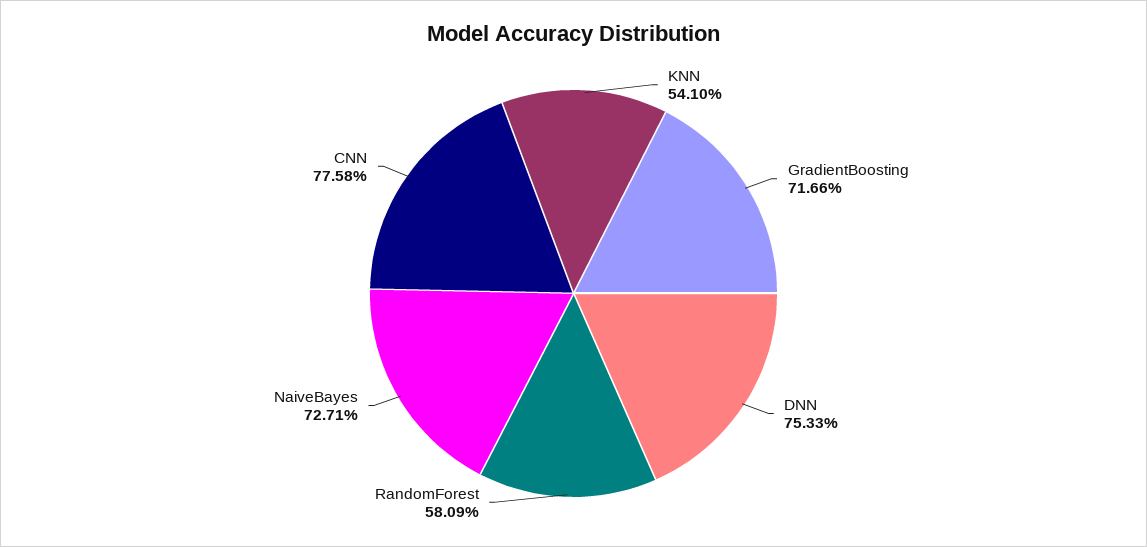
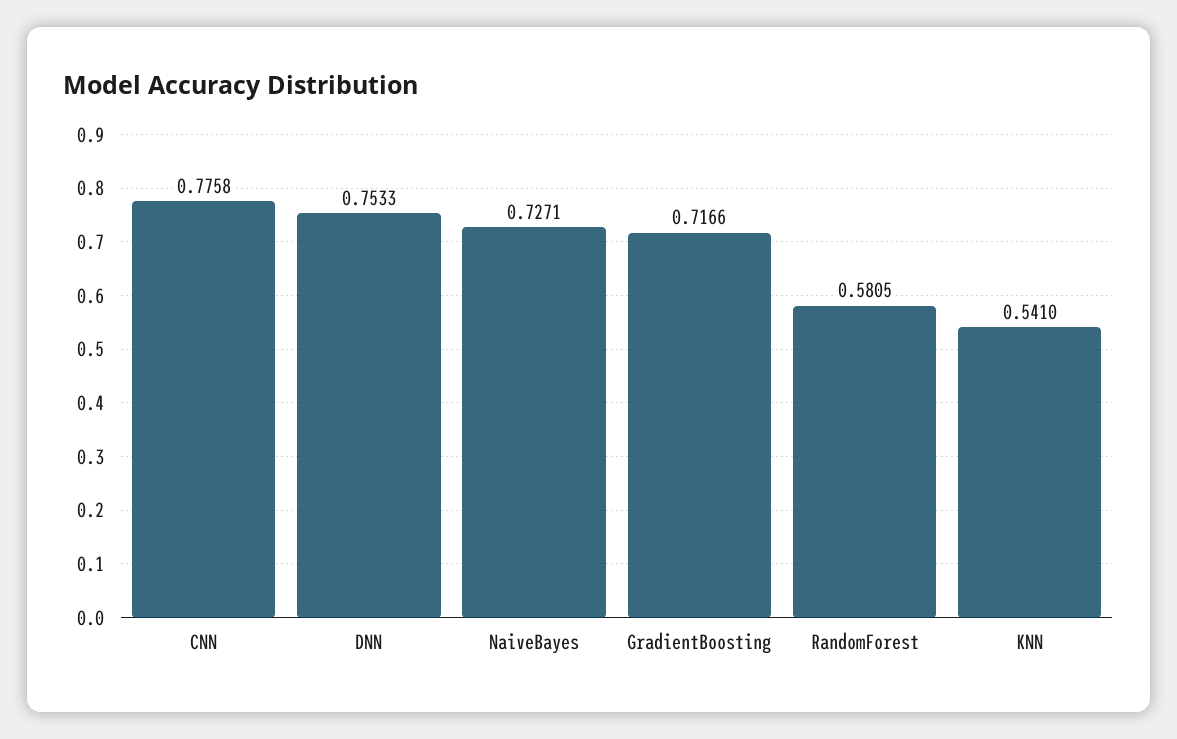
RandomForest: 0.5809 -> 0.5805

